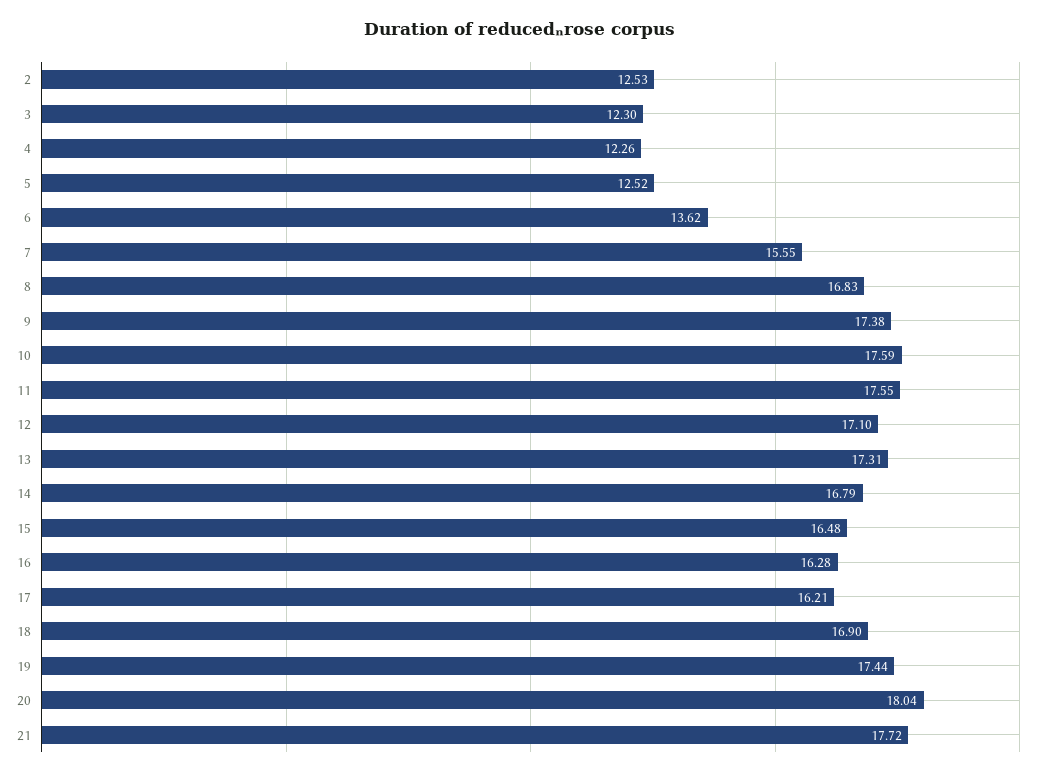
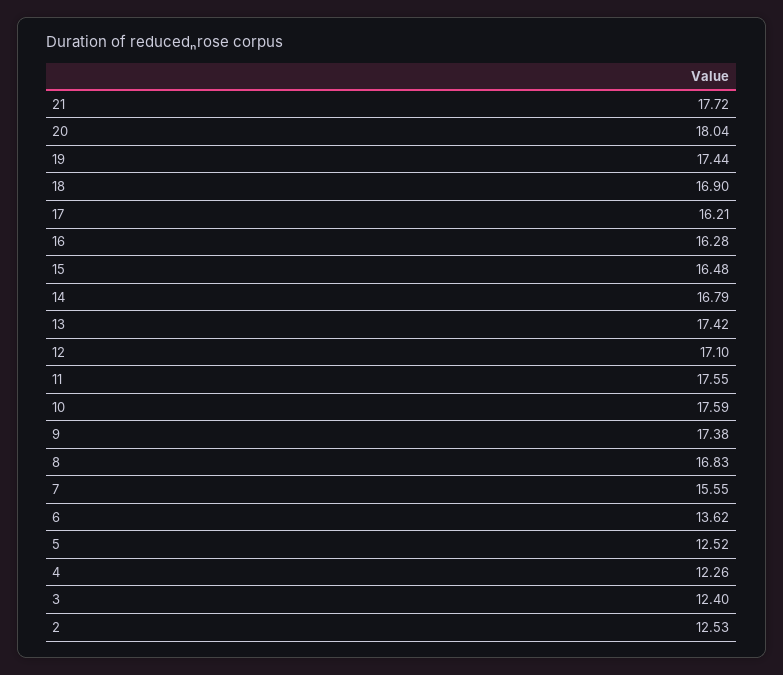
3: 12.3 -> 12.4
13: 17.31 -> 17.42

